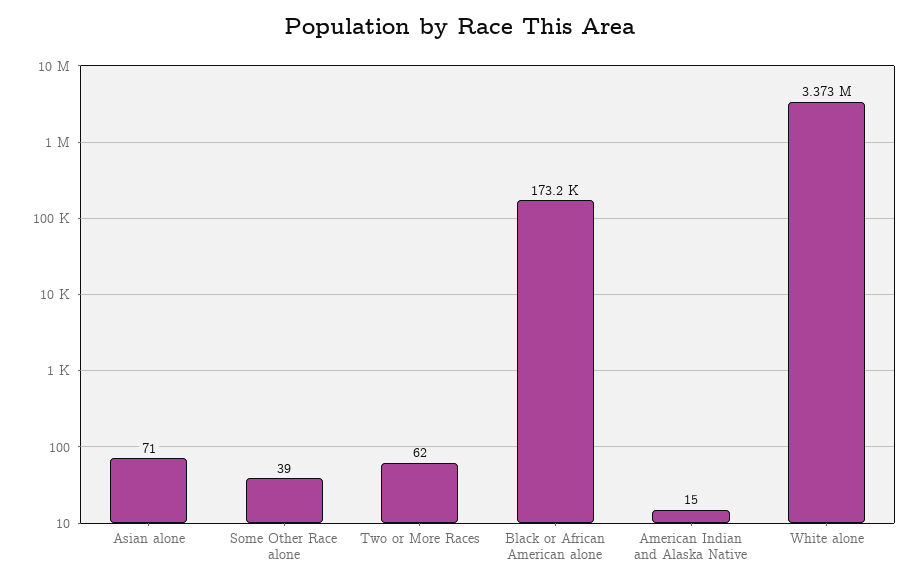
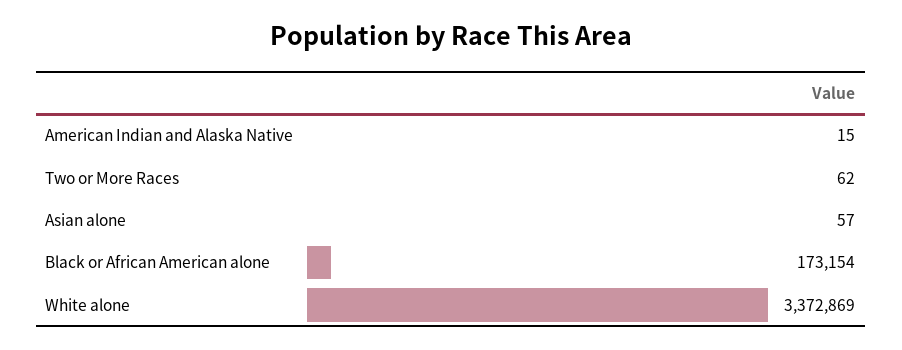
Asian alone: 71 -> 57
Some Other Race alone: 39 -> none

